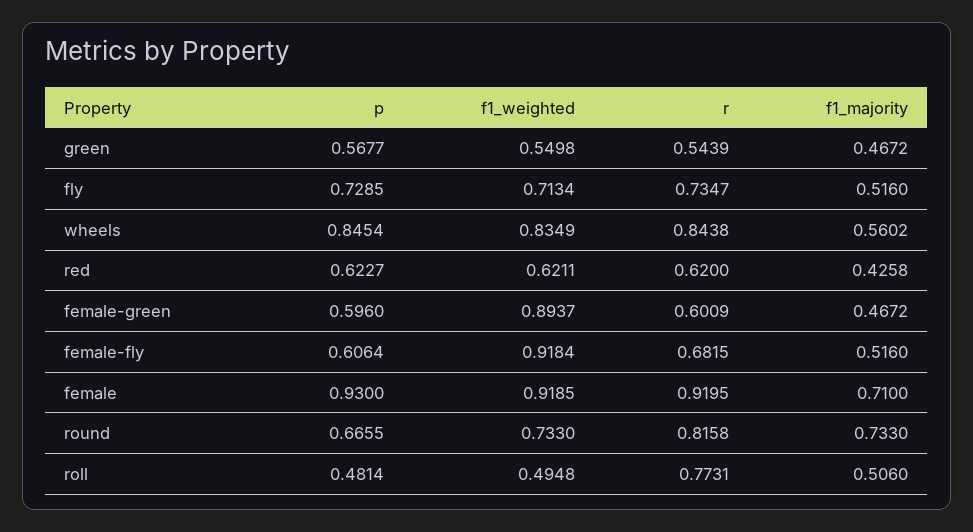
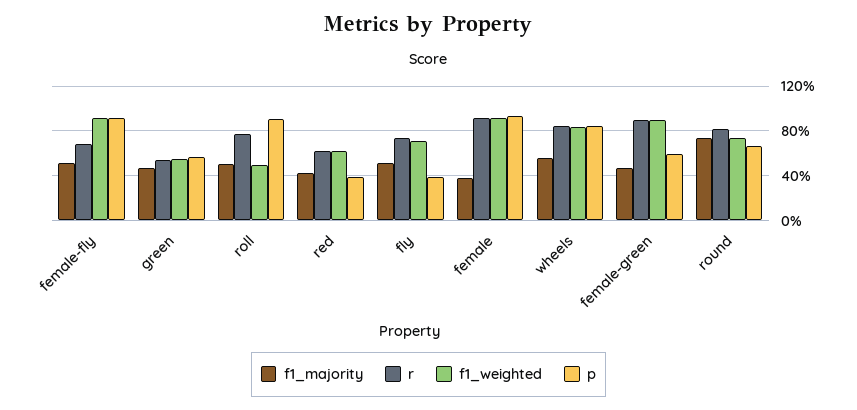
p, fly: 0.7285 -> 0.4
p, red: 0.6227 -> 0.4
r, female-green: 0.6009 -> 0.9
p, female-fly: 0.6064 -> 0.9
f1_majority, female: 0.71 -> 0.4
p, roll: 0.4814 -> 0.9

